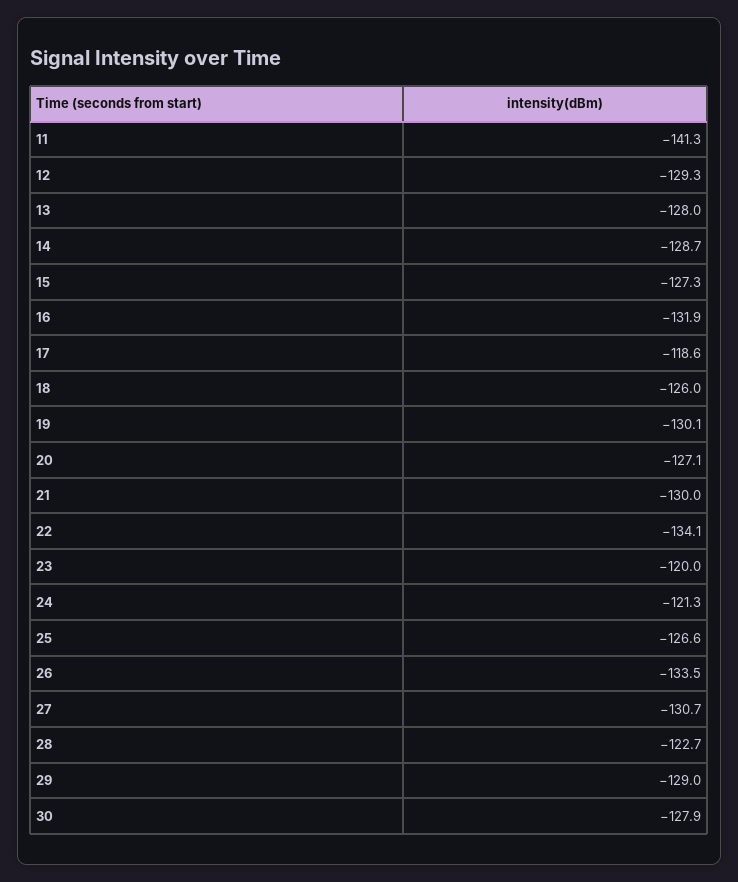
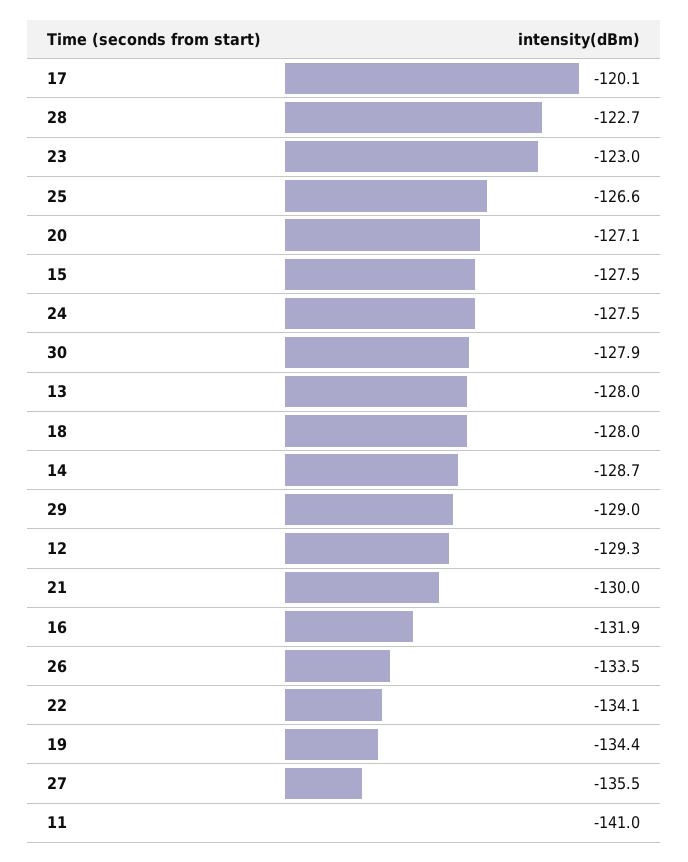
11: -141.3 -> -141
15: -127.3 -> -127.5
17: -118.6 -> -120.1
18: -126 -> -128
19: -130.1 -> -134.4
23: -120 -> -123
24: -121.3 -> -127.5
27: -130.7 -> -135.5

